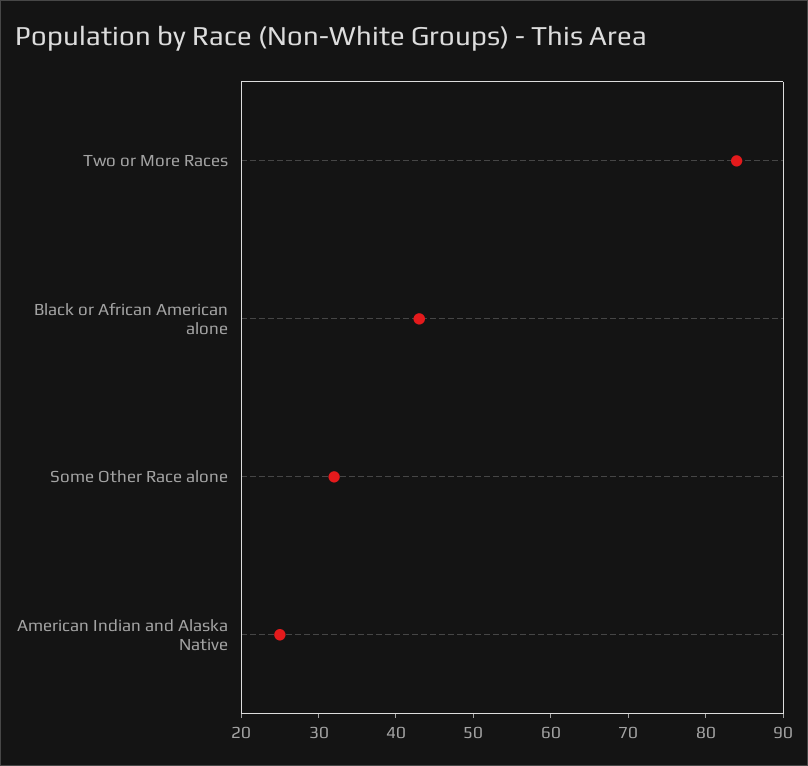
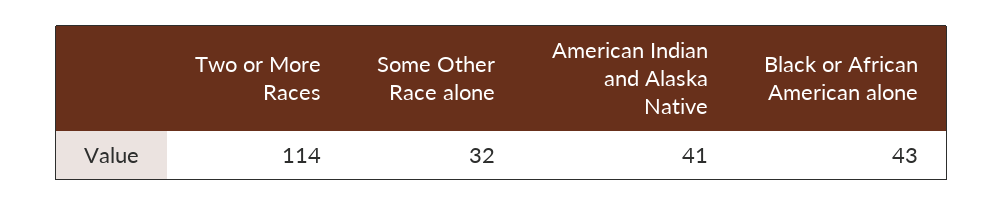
Two or More Races: 85 -> 114
American Indian and Alaska Native: 25 -> 41

